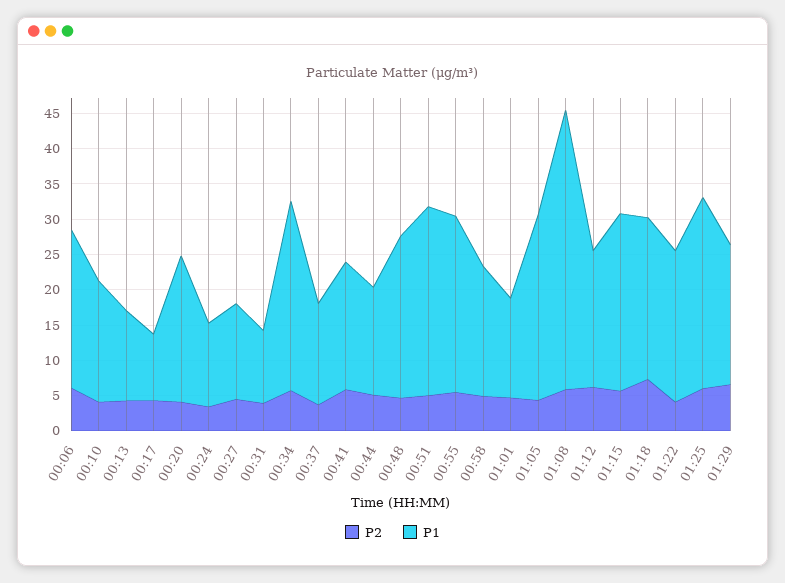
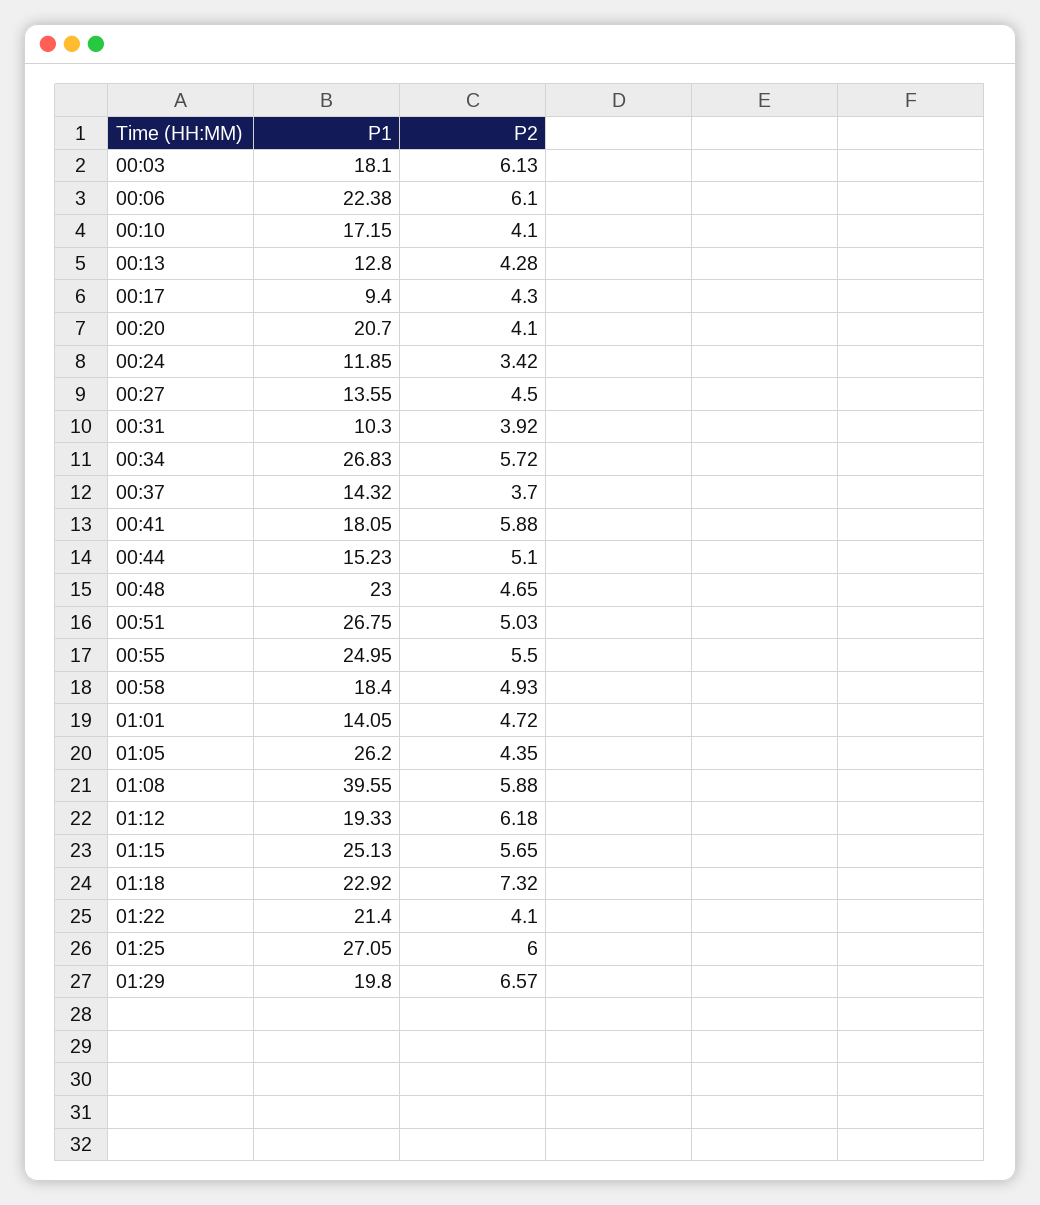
P1, 00:03: none -> 18.1
P2, 00:03: none -> 6.13

